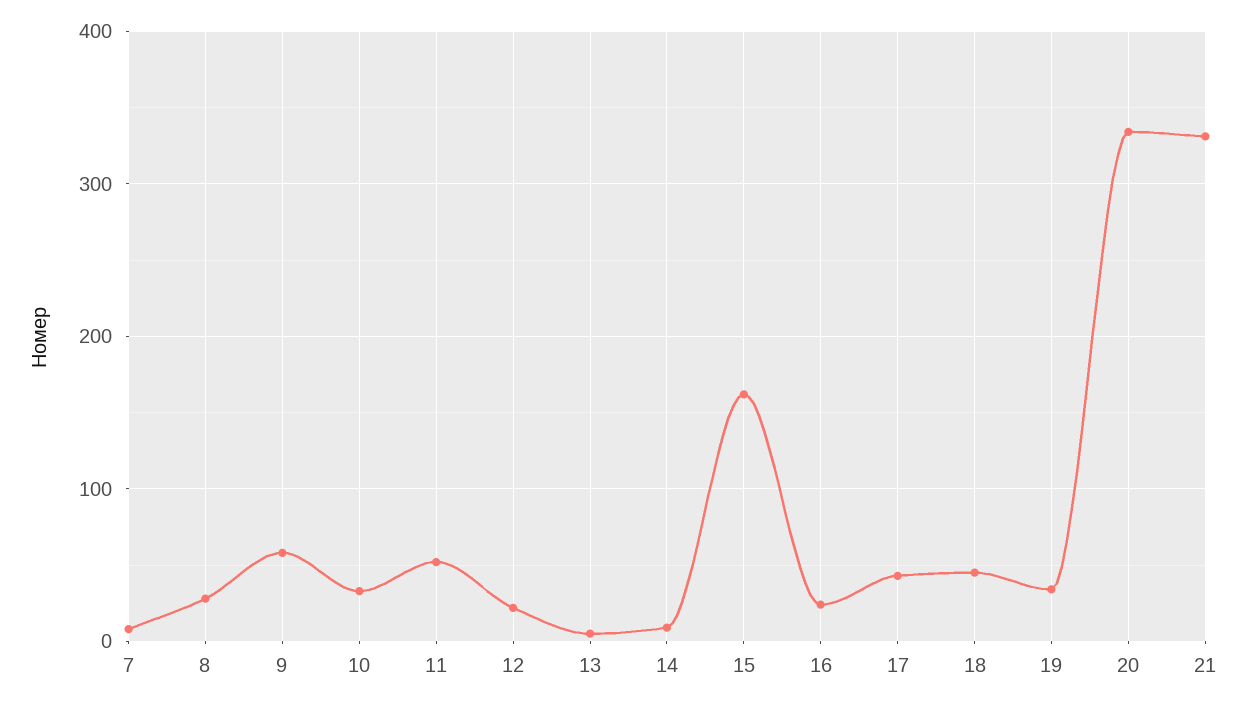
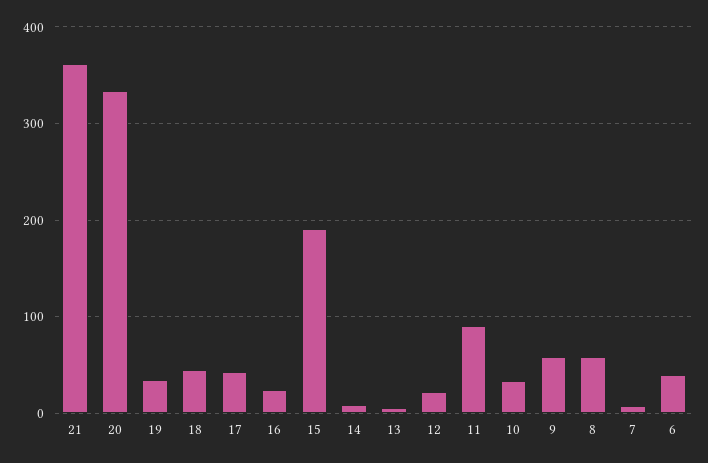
8: 30 -> 60
11: 50 -> 90
15: 160 -> 190
21: 330 -> 360
6: none -> 40

